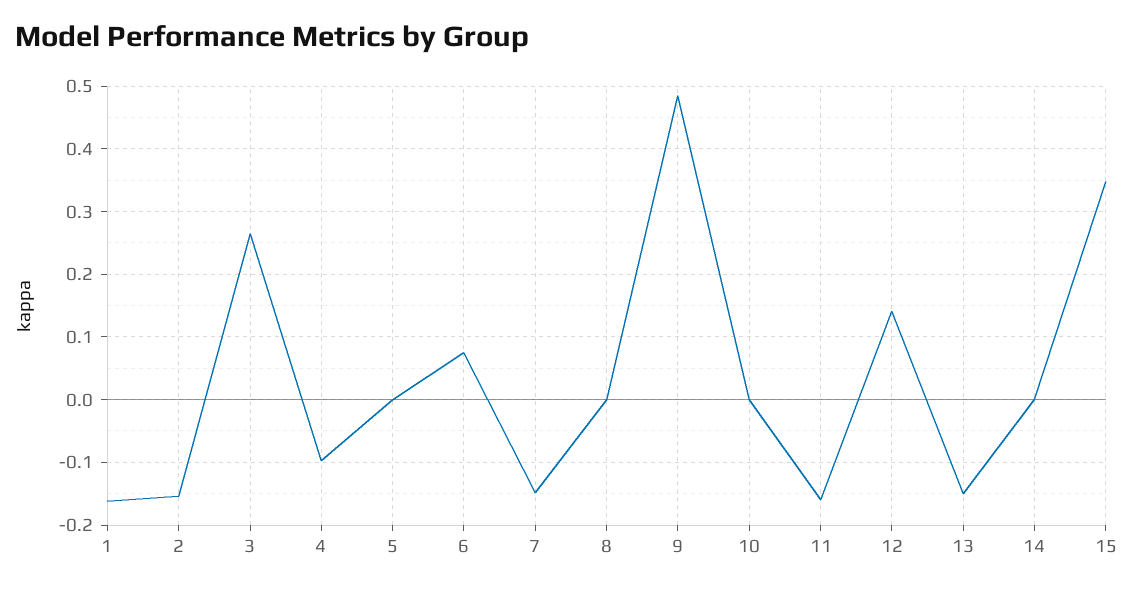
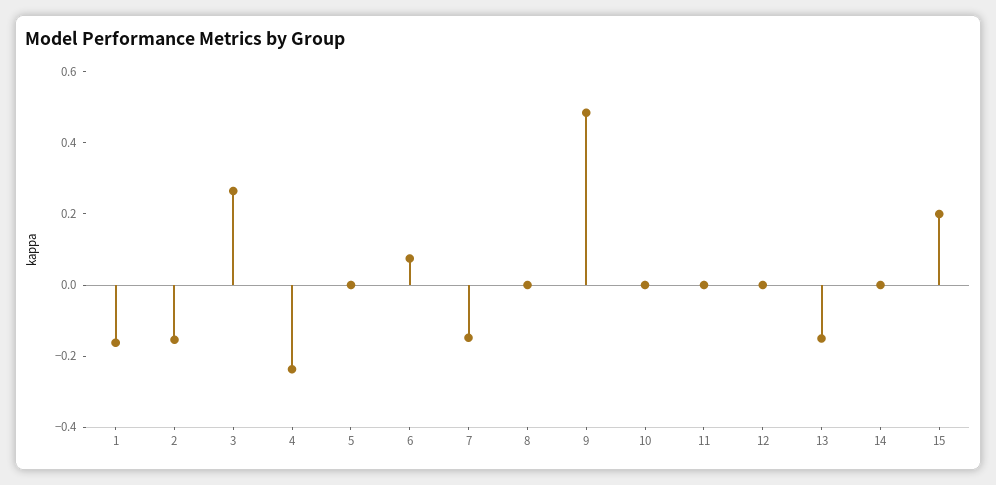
4: -0.1 -> -0.25
11: -0.16 -> 0
12: 0.14 -> 0
15: 0.35 -> 0.2

